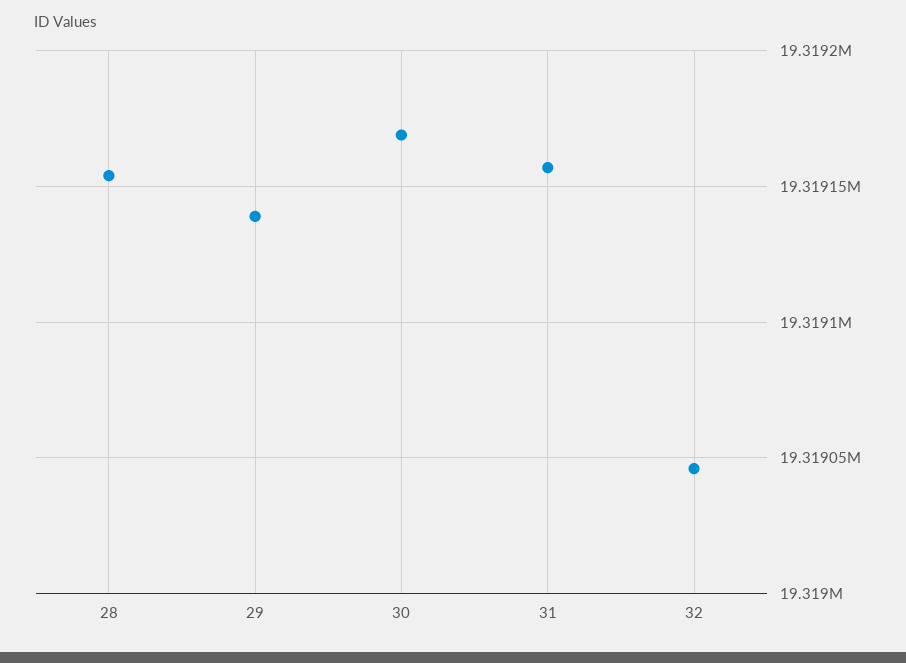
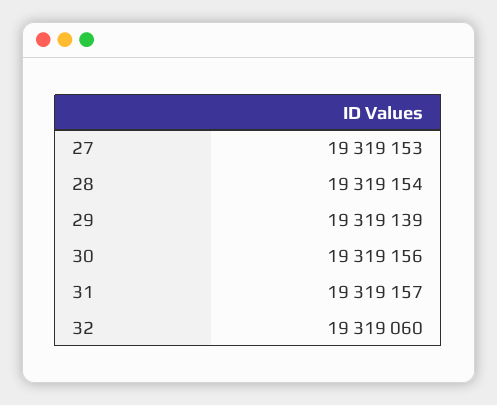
30: 19319170 -> 19319156
32: 19319045 -> 19319060
27: none -> 19319153

